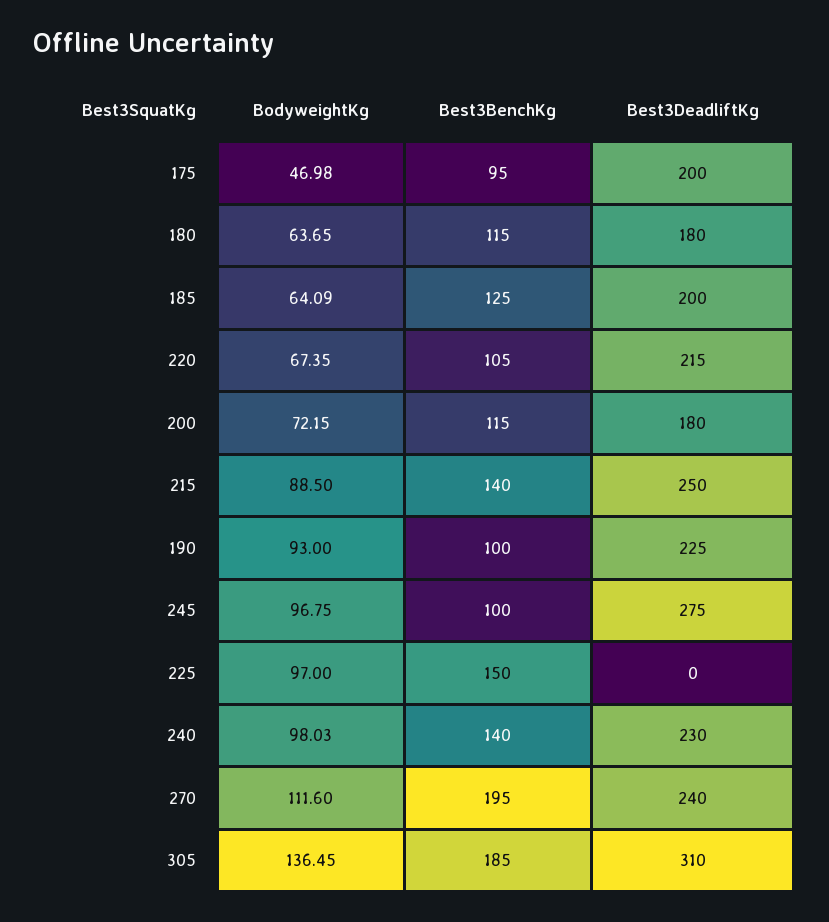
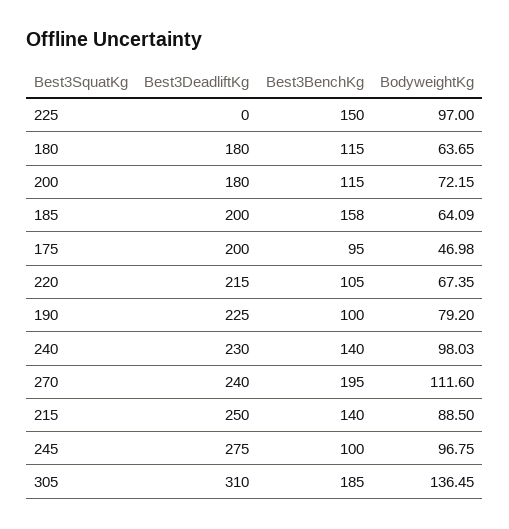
Best3BenchKg, 185: 125 -> 158
BodyweightKg, 190: 93 -> 79.2

